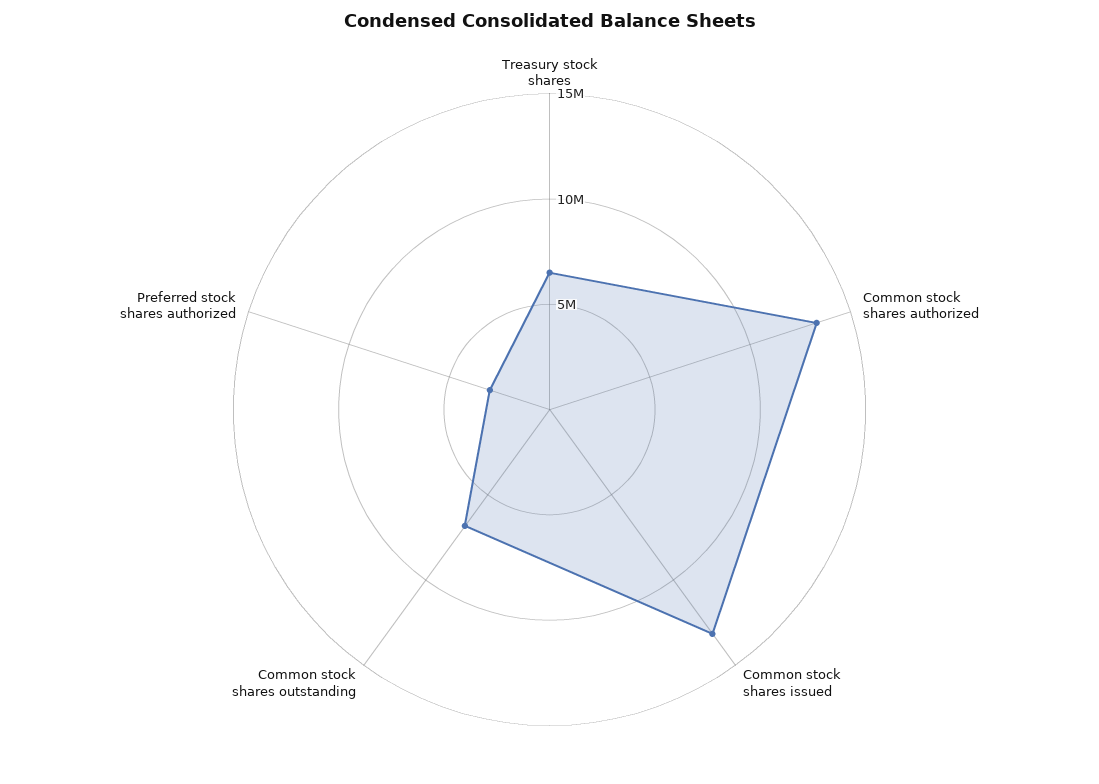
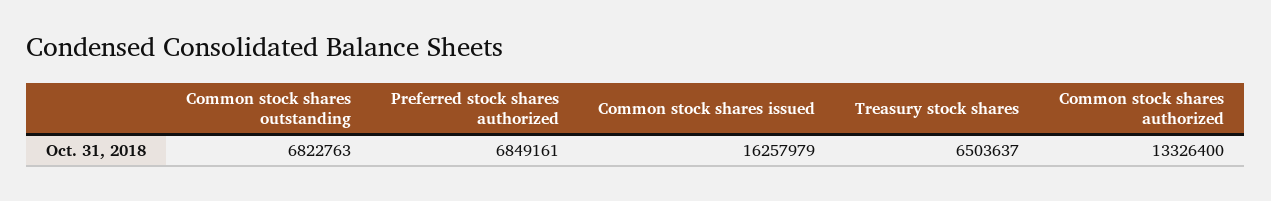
Common stock shares issued: 13000000 -> 16257979
Preferred stock shares authorized: 3000000 -> 6849161

